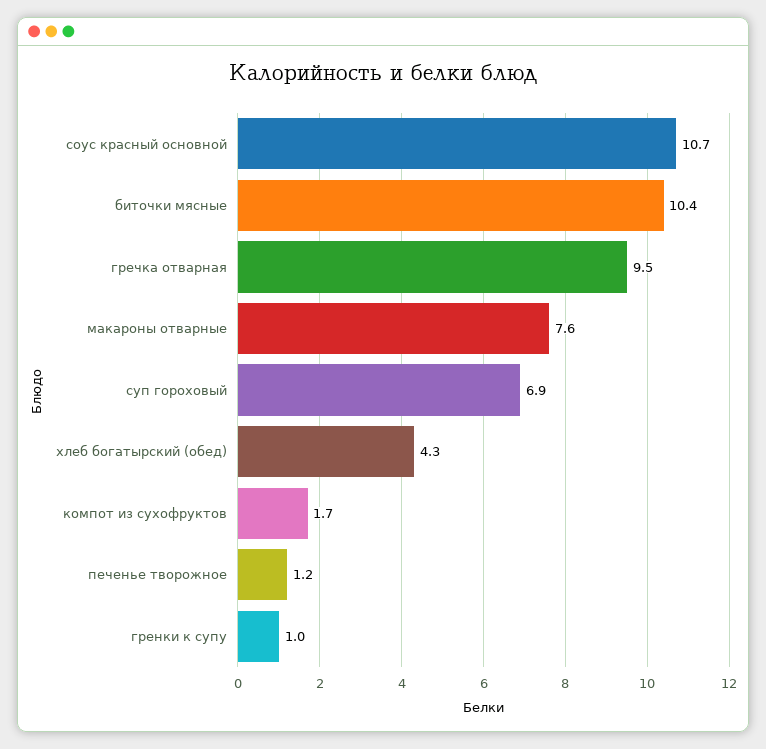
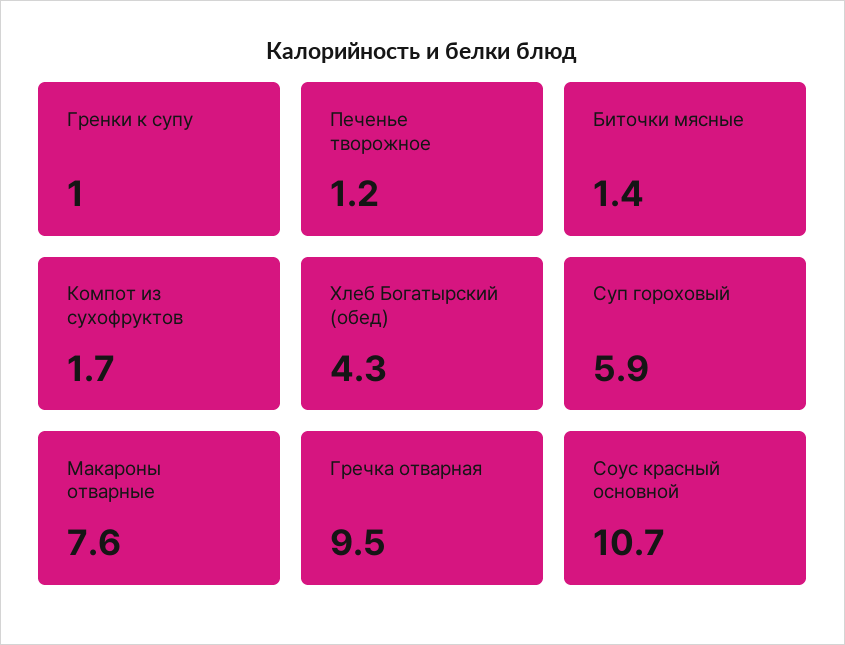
биточки мясные: 10.4 -> 1.4
суп гороховый: 6.9 -> 5.9

